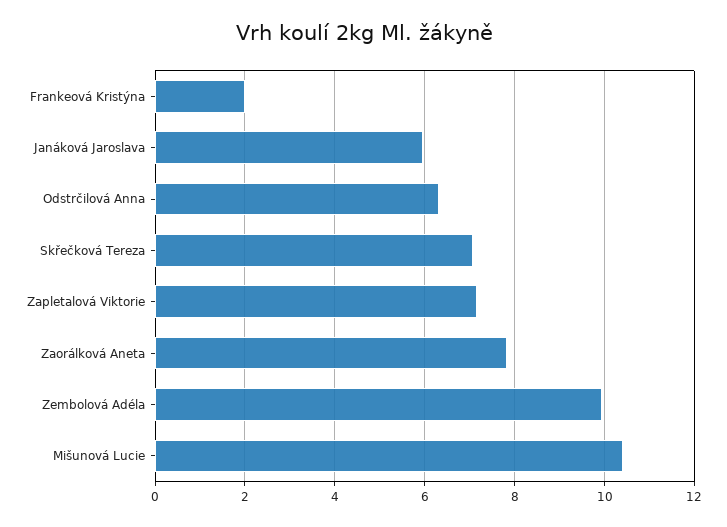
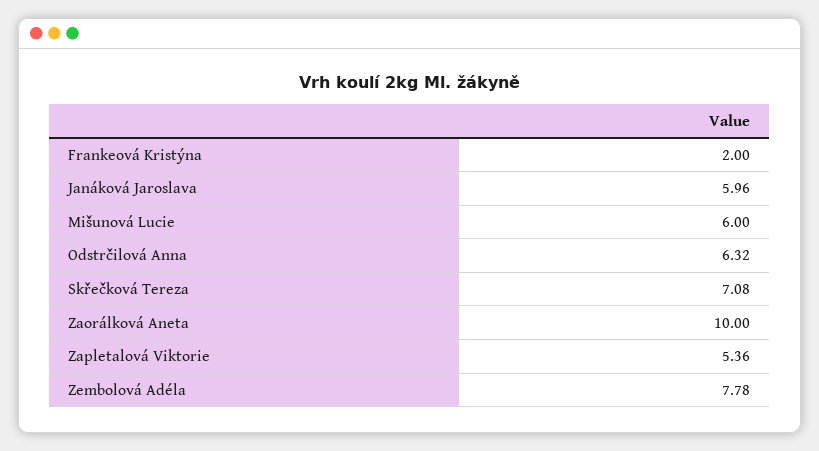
Zapletalová Viktorie: 7.2 -> 5.36
Zaorálková Aneta: 7.8 -> 10
Zembolová Adéla: 10 -> 7.78
Mišunová Lucie: 10.4 -> 6

